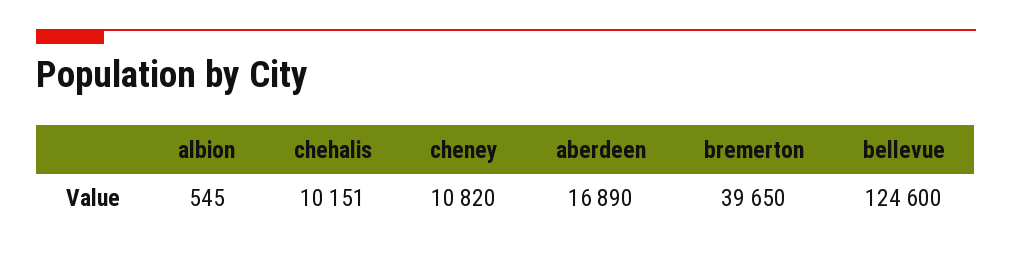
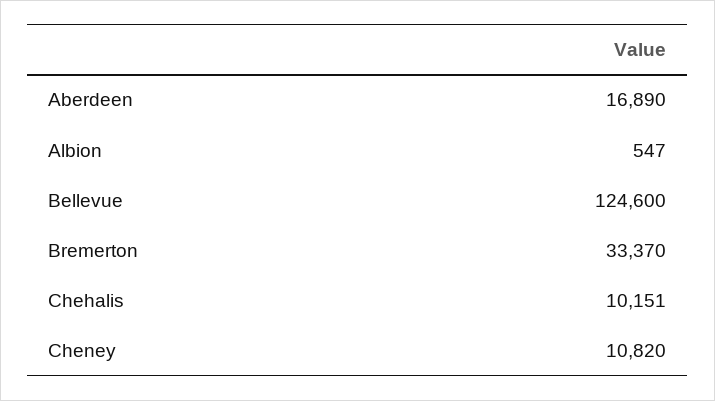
albion: 545 -> 547
bremerton: 39650 -> 33370

